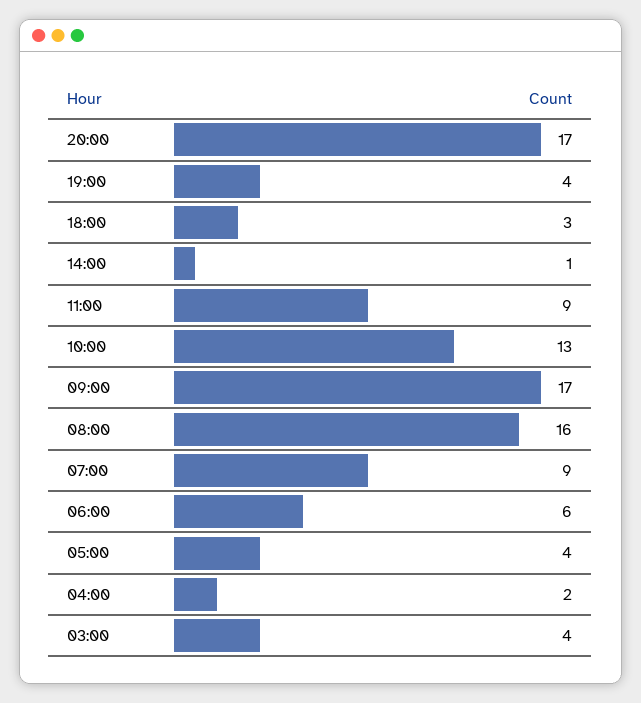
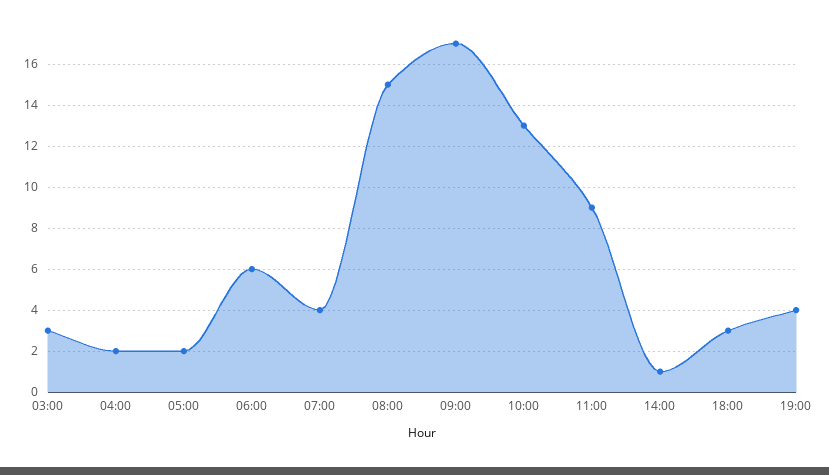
20:00: 17 -> none
08:00: 16 -> 15
07:00: 9 -> 4
05:00: 4 -> 2
03:00: 4 -> 3

